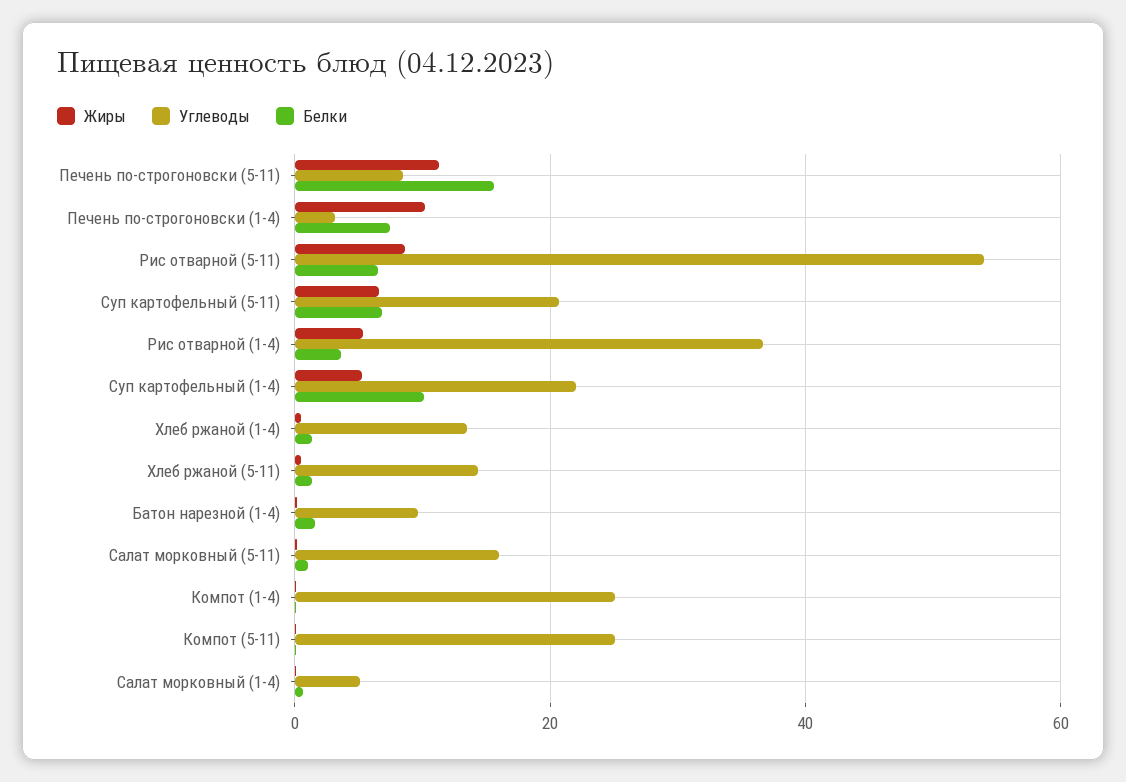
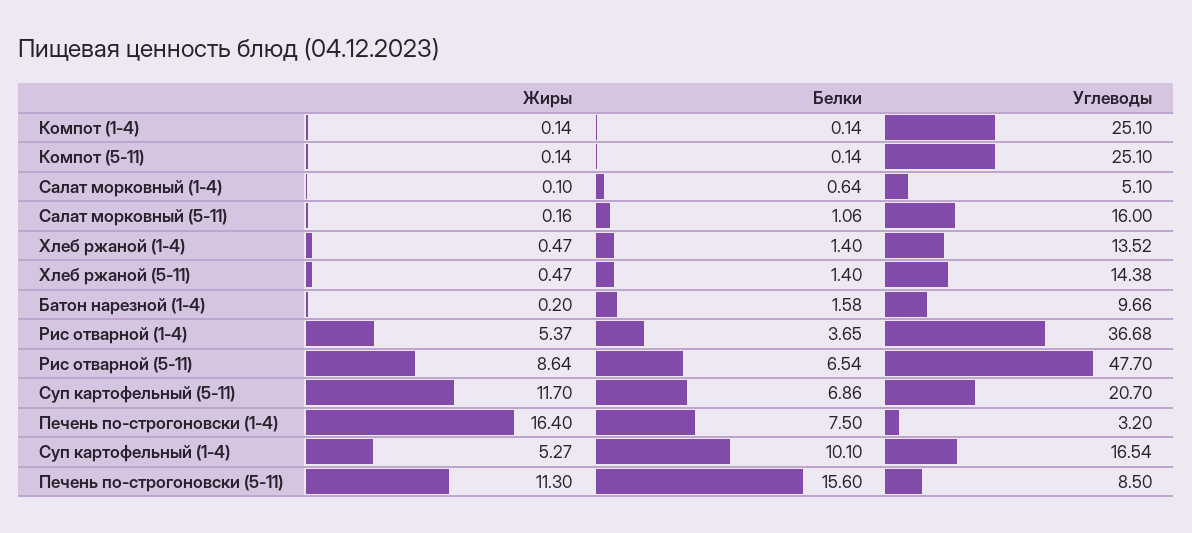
Жиры, Печень по-строгоновски (1-4): 10 -> 16.4
Углеводы, Рис отварной (5-11): 54 -> 47.7
Жиры, Суп картофельный (5-11): 6 -> 11.7
Углеводы, Суп картофельный (1-4): 22 -> 16.54

